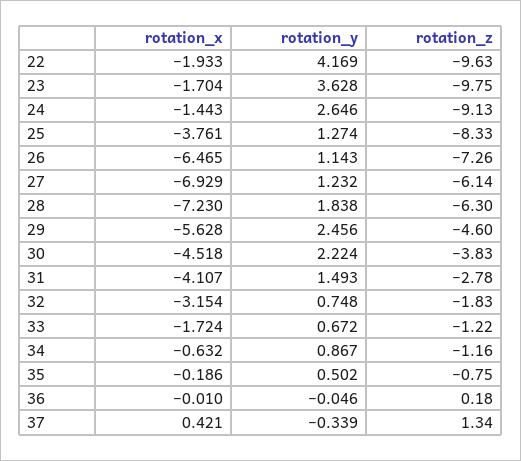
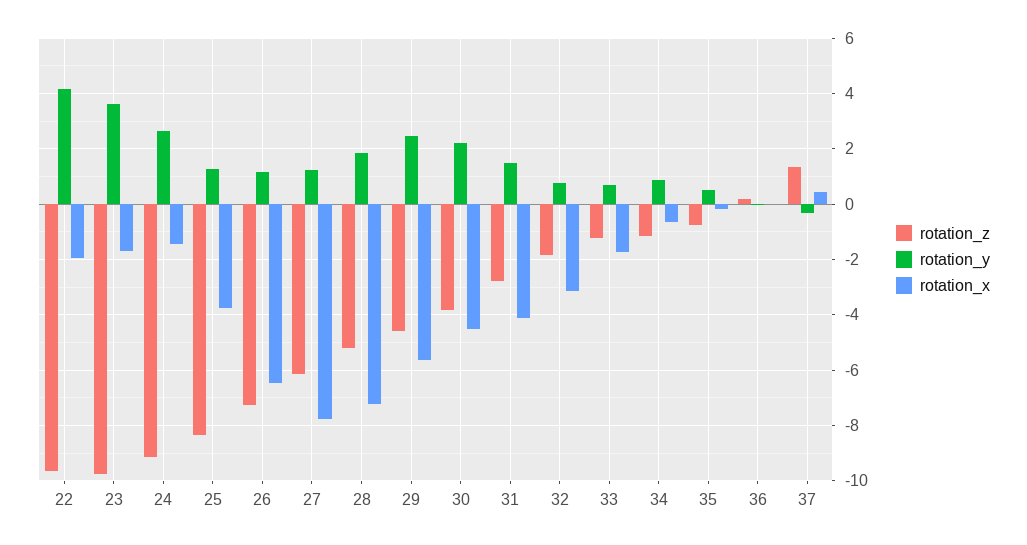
rotation_x, 27: -6.929 -> -7.75
rotation_z, 28: -6.3 -> -5.25

